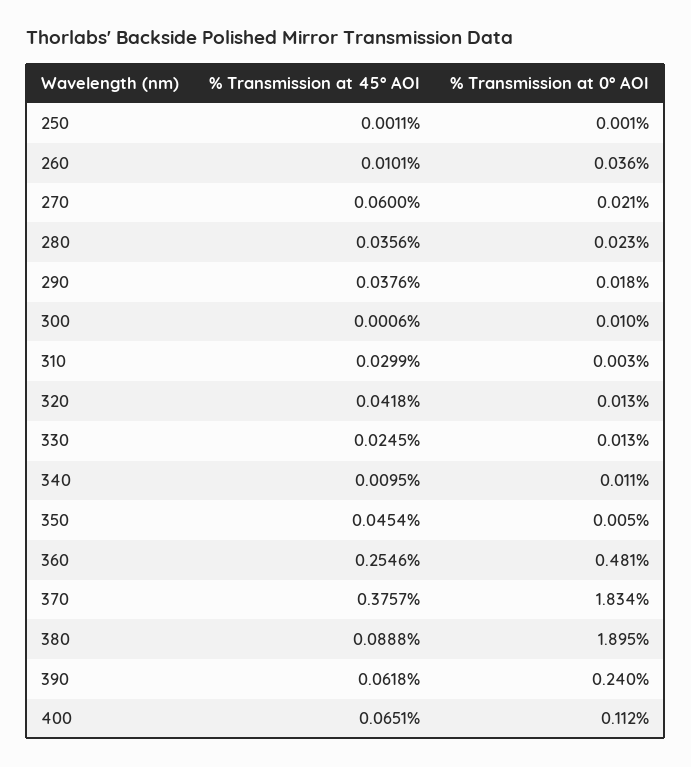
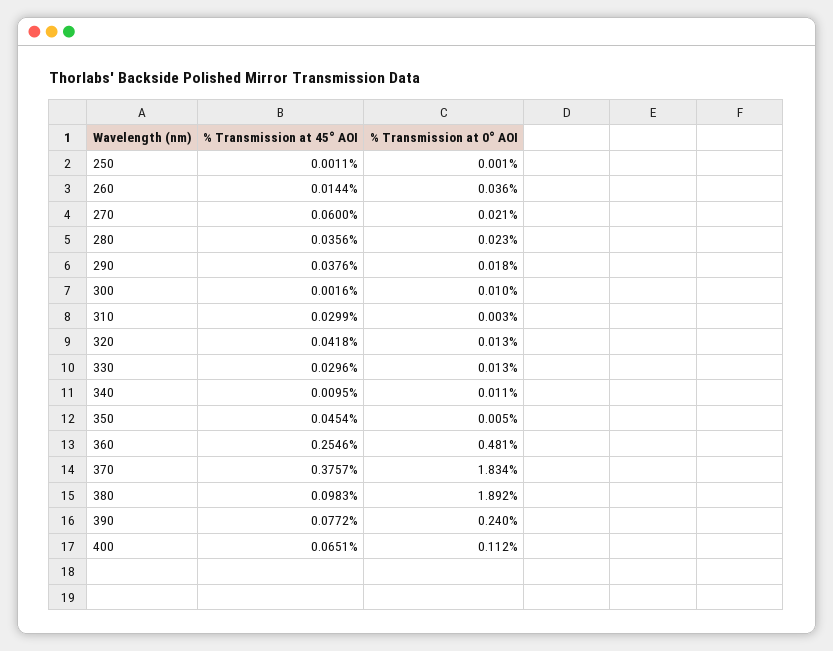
% Transmission at 45° AOI, 260: 0.0101 -> 0.0144
% Transmission at 45° AOI, 300: 0.0006 -> 0.0016
% Transmission at 45° AOI, 330: 0.0245 -> 0.0296
% Transmission at 45° AOI, 380: 0.0888 -> 0.0983
% Transmission at 0° AOI, 380: 1.895 -> 1.892
% Transmission at 45° AOI, 390: 0.0618 -> 0.0772

